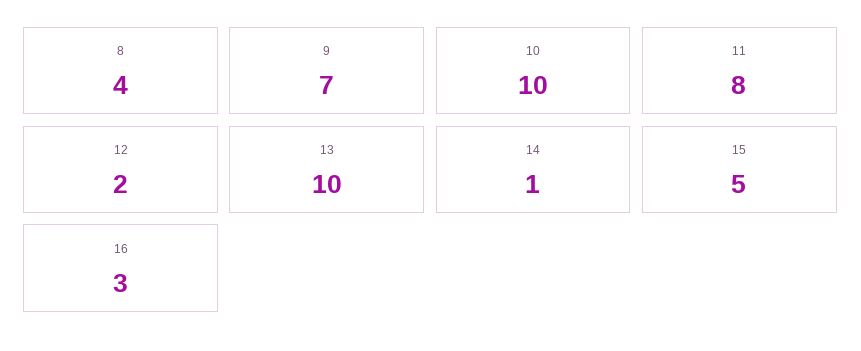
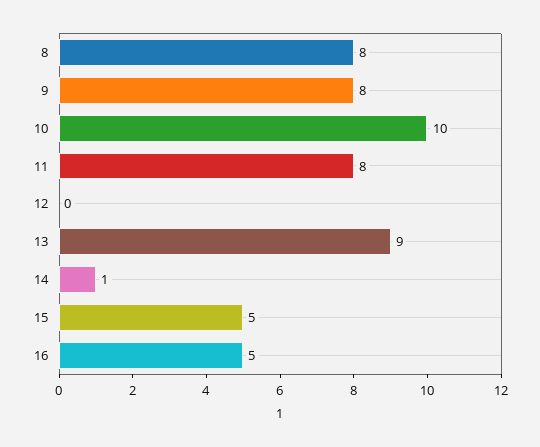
8: 4 -> 8
9: 7 -> 8
12: 2 -> 0
13: 10 -> 9
16: 3 -> 5

